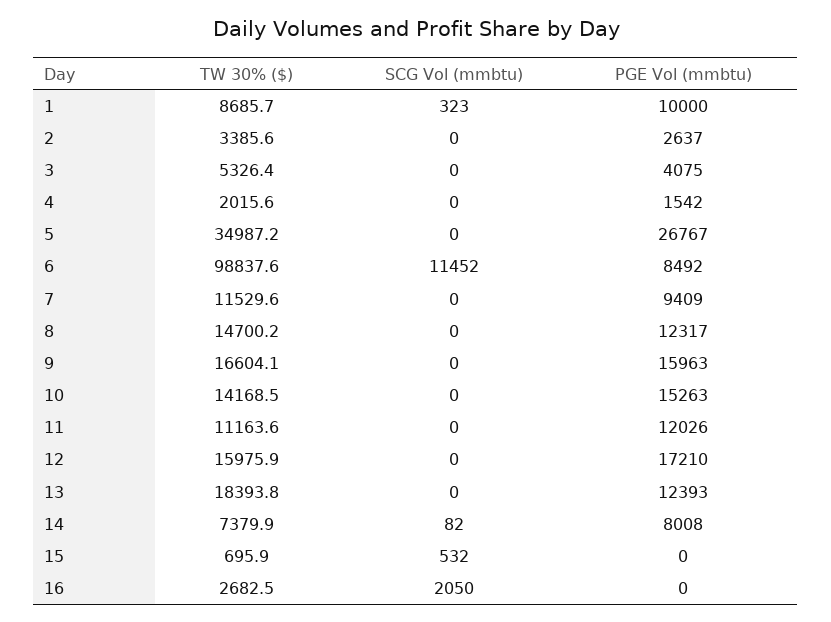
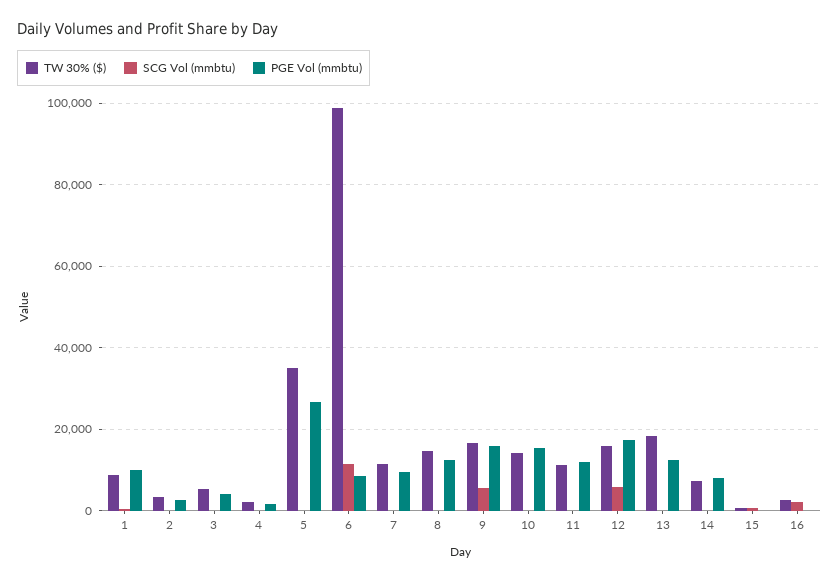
SCG Vol (mmbtu), 9: 0 -> 6000
SCG Vol (mmbtu), 12: 0 -> 6000

